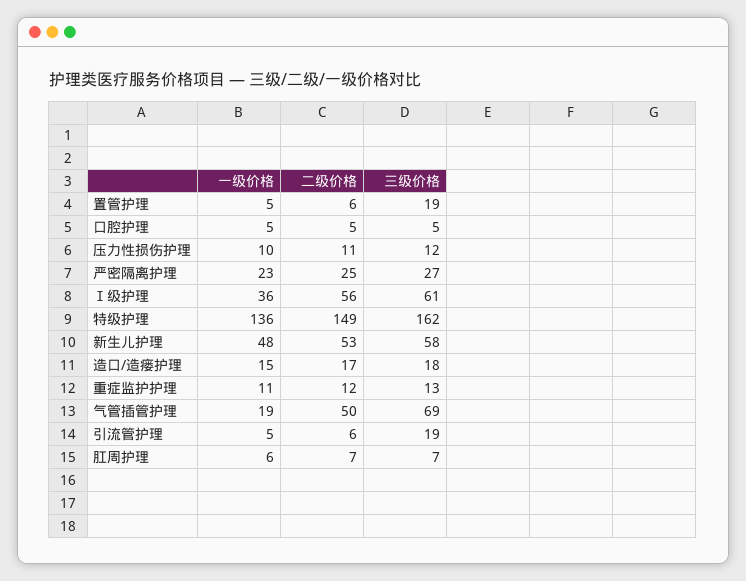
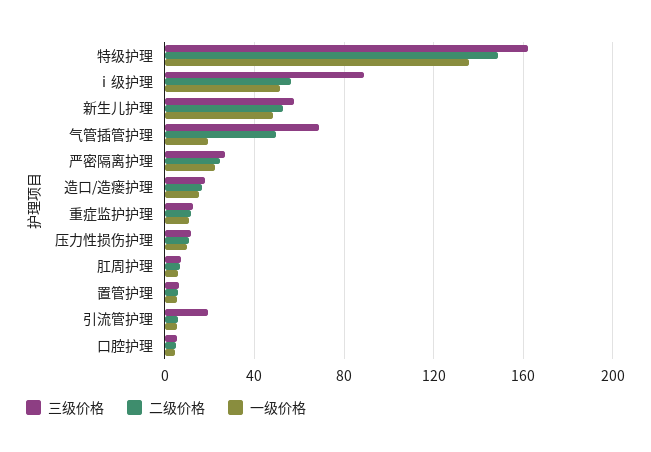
三级价格, 置管护理: 19 -> 5
一级价格, Ⅰ级护理: 36 -> 50
三级价格, Ⅰ级护理: 61 -> 90

